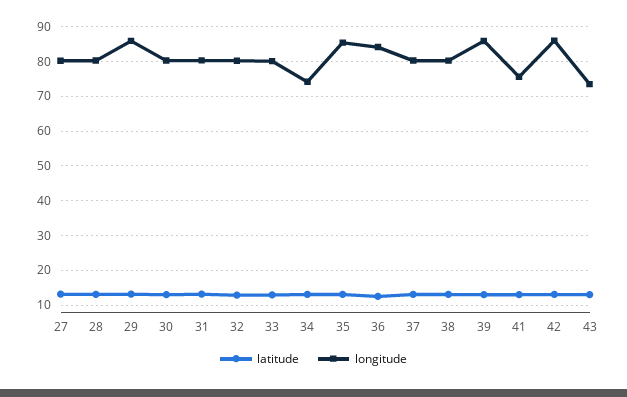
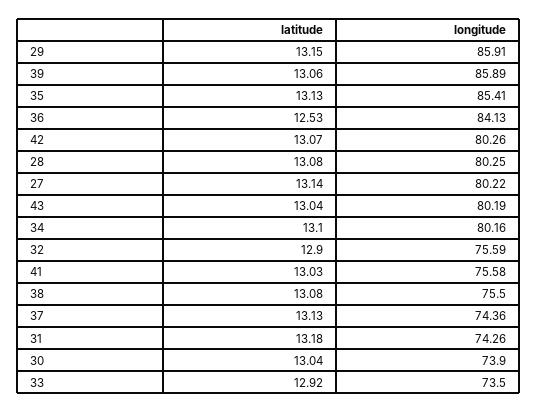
longitude, 30: 80 -> 73.9
longitude, 31: 80 -> 74.26
longitude, 32: 80 -> 75.59
longitude, 33: 80 -> 73.5
longitude, 34: 74 -> 80.16
longitude, 37: 80 -> 74.36
longitude, 38: 80 -> 75.5
longitude, 42: 86 -> 80.26
longitude, 43: 74 -> 80.19

